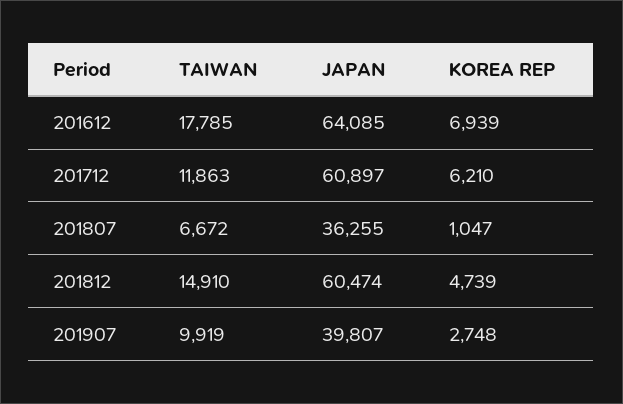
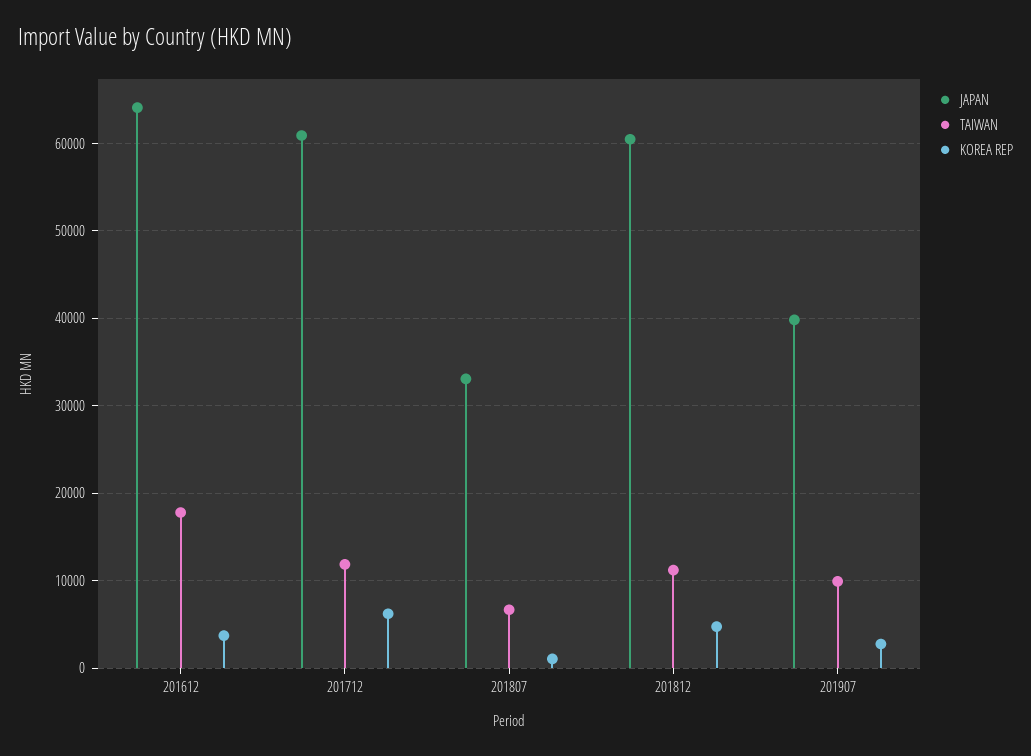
KOREA REP, 201612: 6939 -> 4000
JAPAN, 201807: 36255 -> 33000
TAIWAN, 201812: 14910 -> 11000

